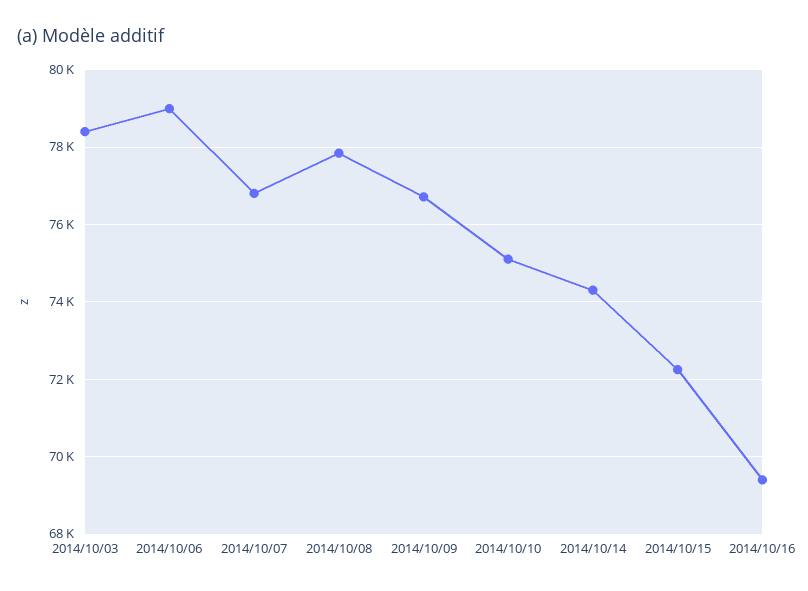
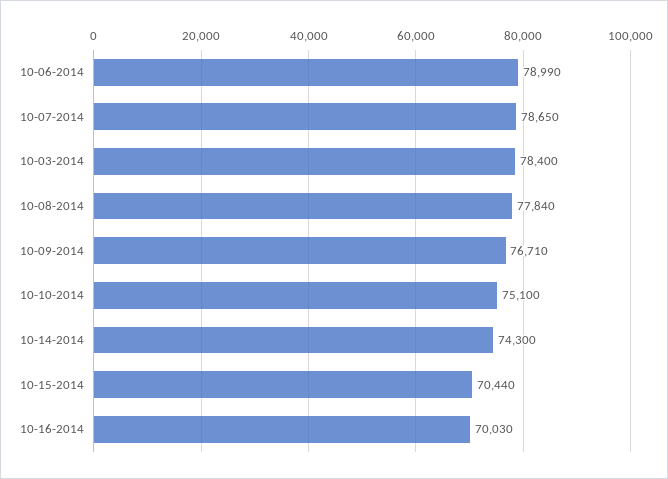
2014/10/07: 76800 -> 78650
2014/10/15: 72200 -> 70440
2014/10/16: 69400 -> 70030

